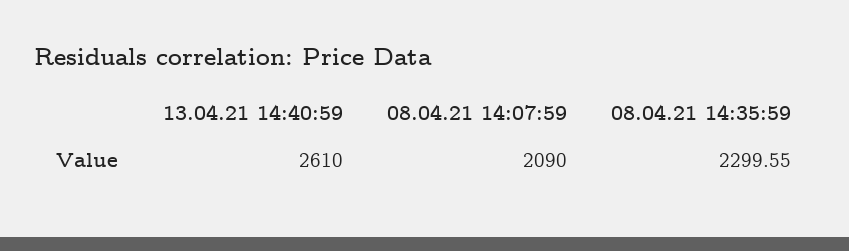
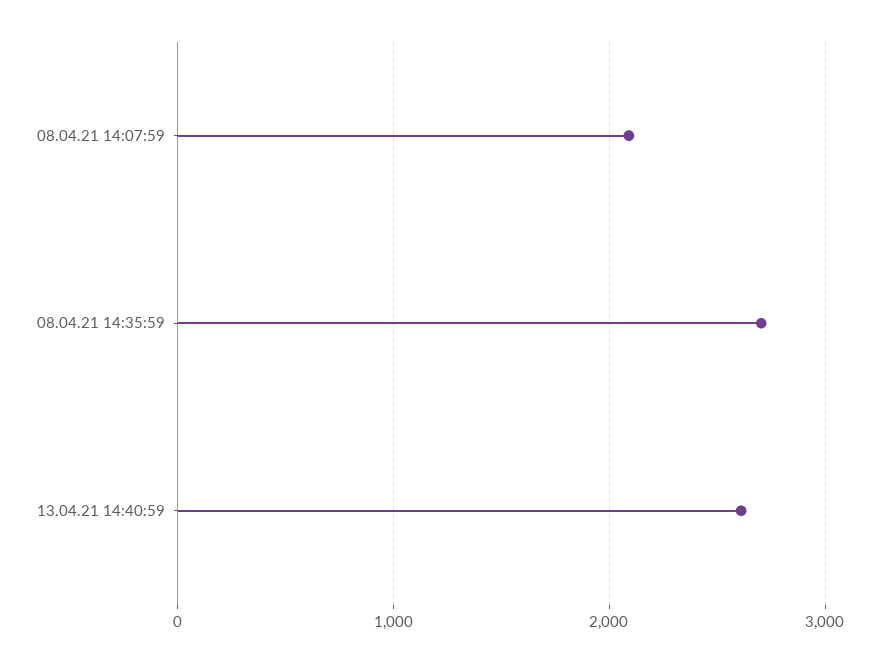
08.04.21 14:35:59: 2299.55 -> 2700

